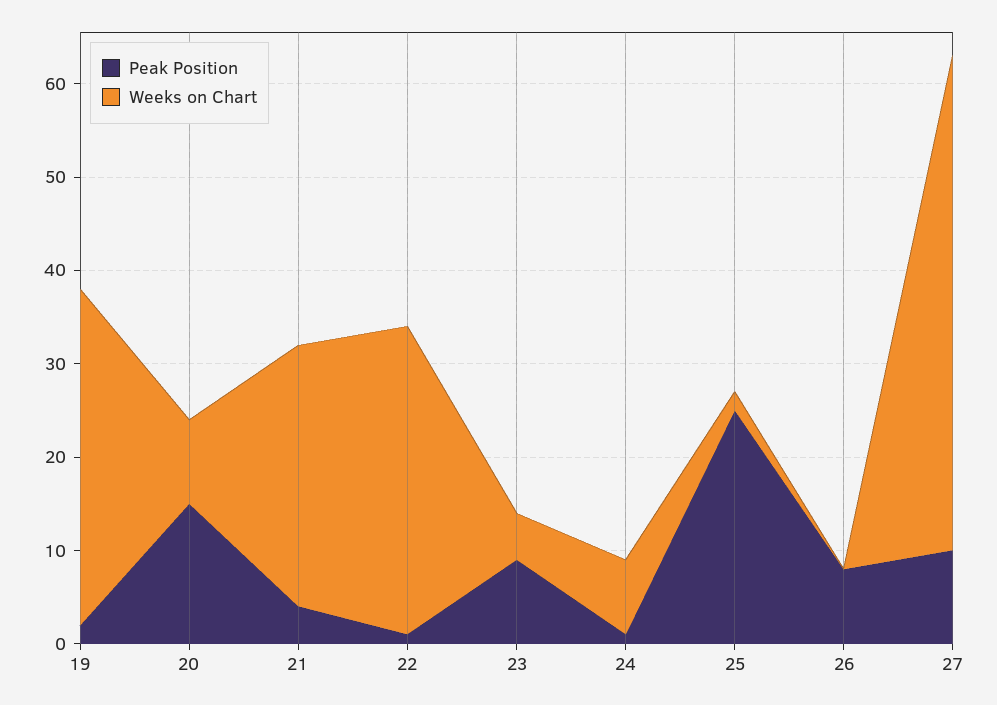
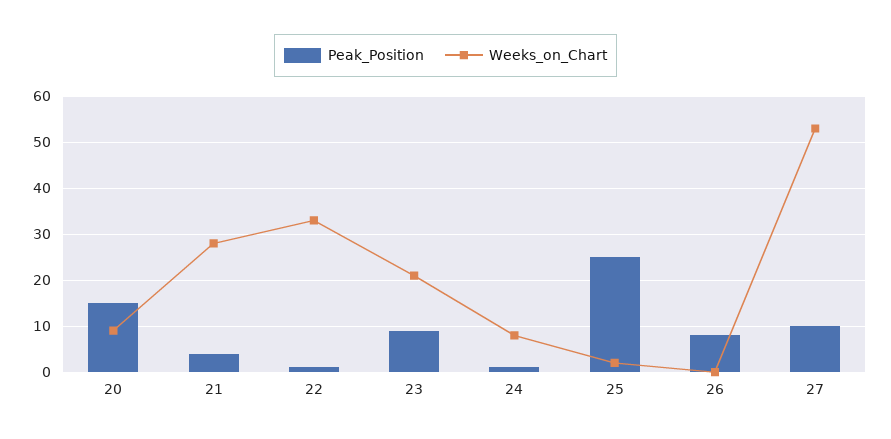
Peak Position, 19: 2 -> none
Weeks on Chart, 19: 36 -> none
Weeks on Chart, 23: 5 -> 20

